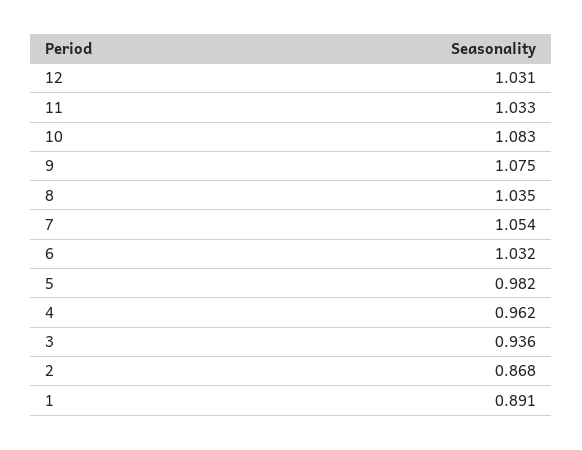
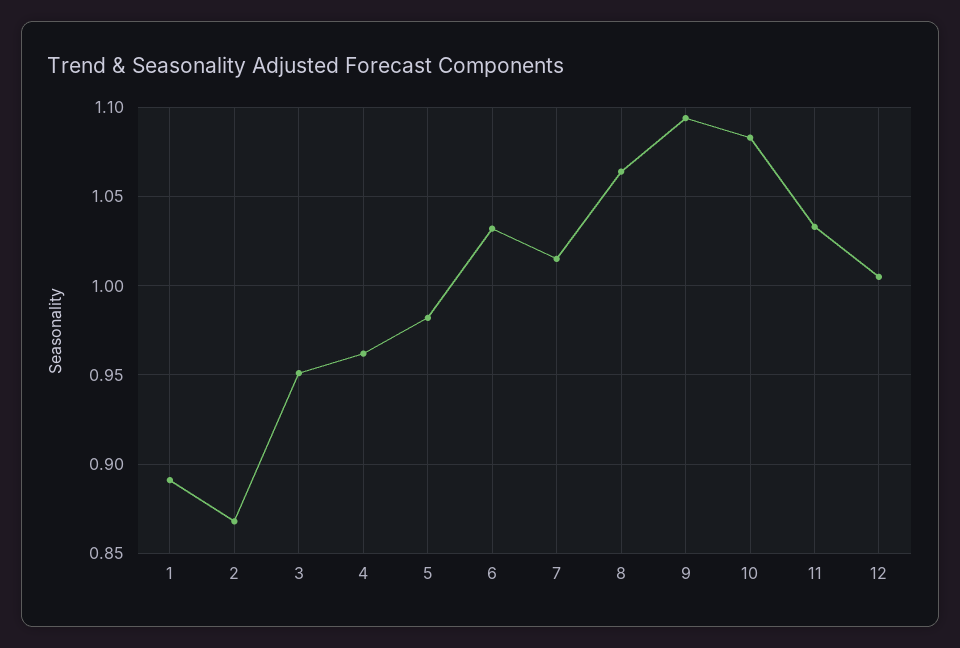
12: 1.031 -> 1.005
9: 1.075 -> 1.095
8: 1.035 -> 1.065
7: 1.054 -> 1.015
3: 0.936 -> 0.95

